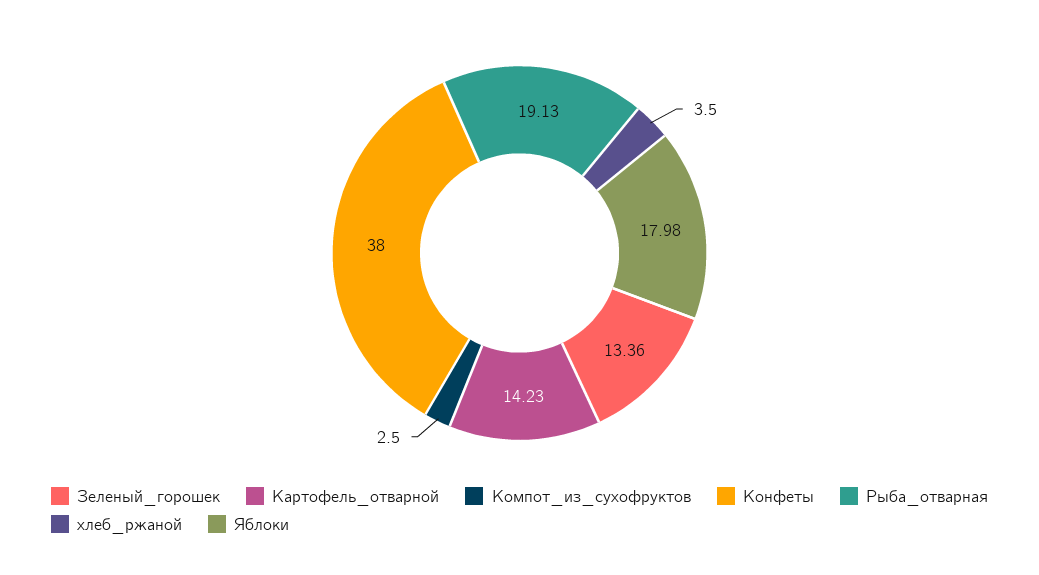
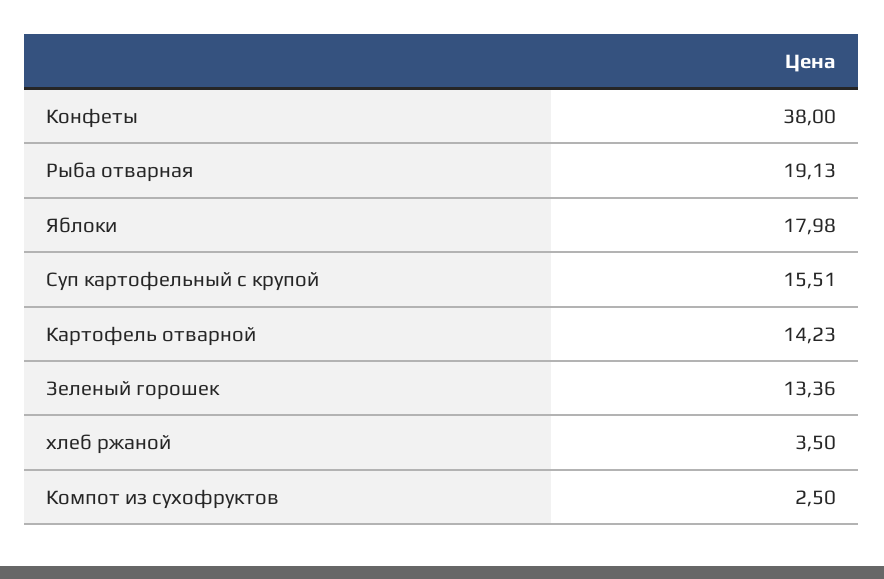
Суп картофельный с крупой: none -> 15.51

